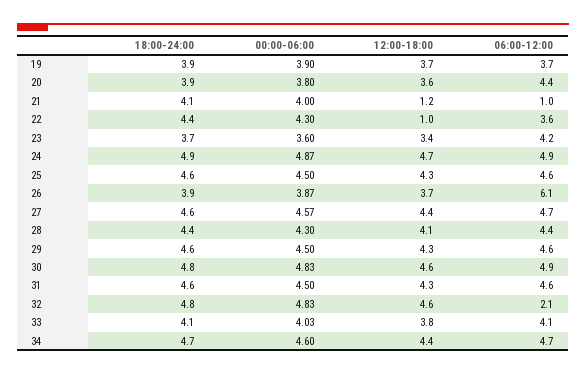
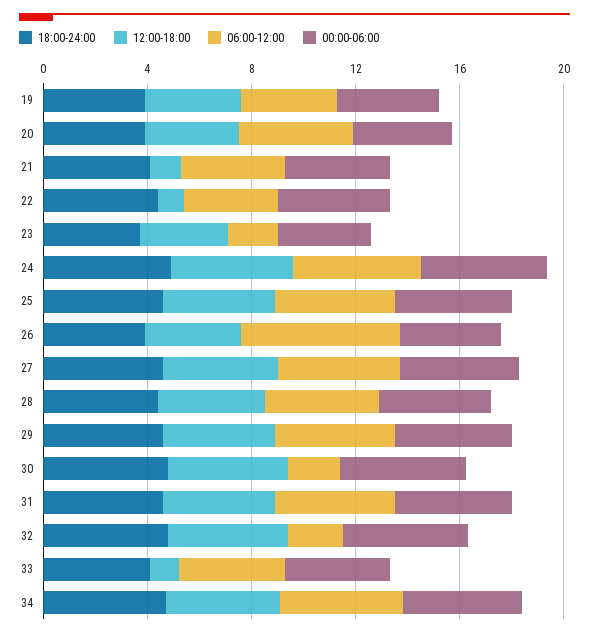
06:00-12:00, 21: 1 -> 4
06:00-12:00, 23: 4.2 -> 2
06:00-12:00, 30: 4.9 -> 2
12:00-18:00, 33: 3.8 -> 1

